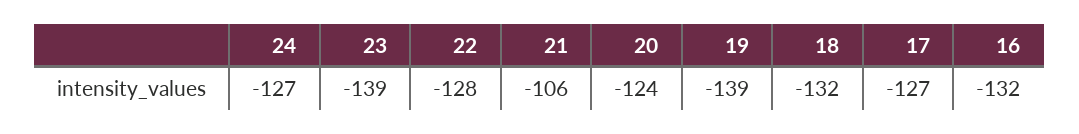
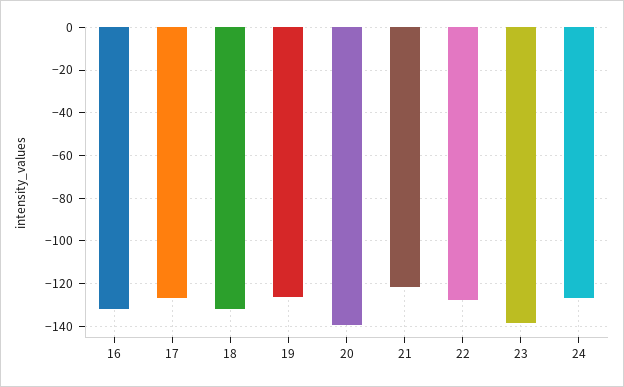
21: -106 -> -120
20: -124 -> -140
19: -139 -> -125

